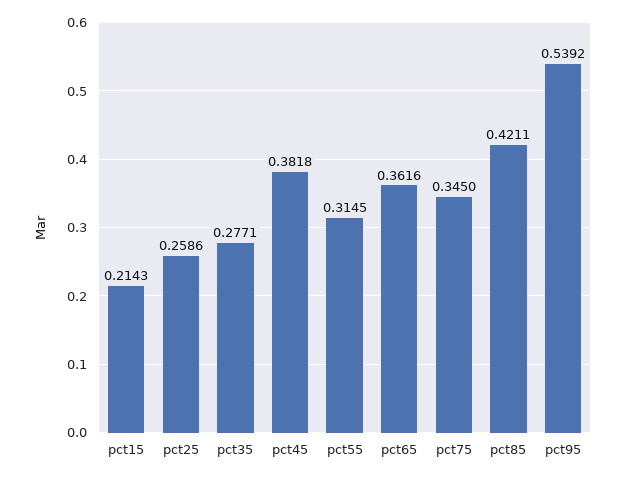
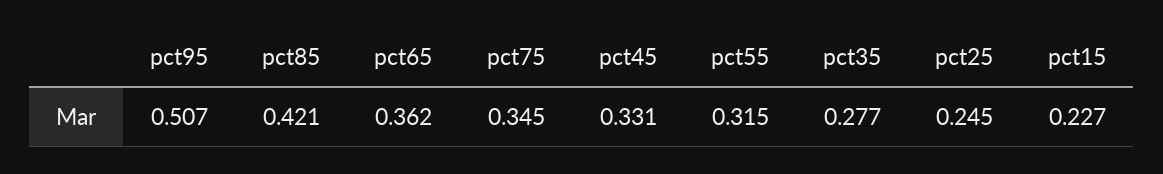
pct15: 0.2143 -> 0.227
pct25: 0.2586 -> 0.245
pct45: 0.3818 -> 0.331
pct95: 0.5392 -> 0.507

